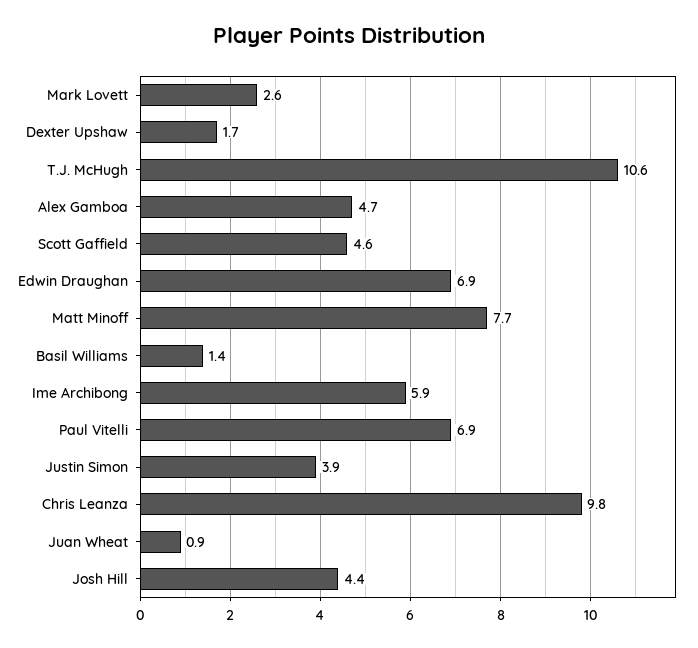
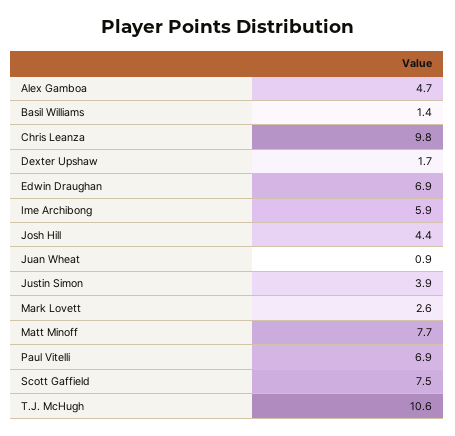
Scott Gaffield: 4.6 -> 7.5

